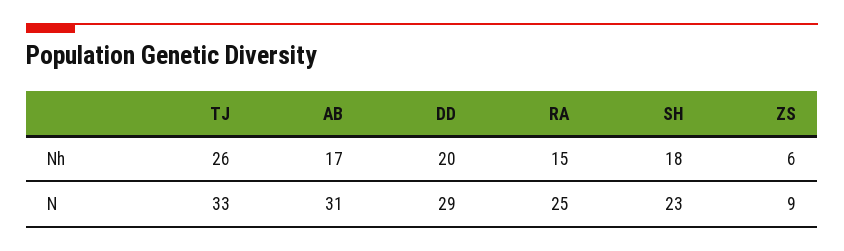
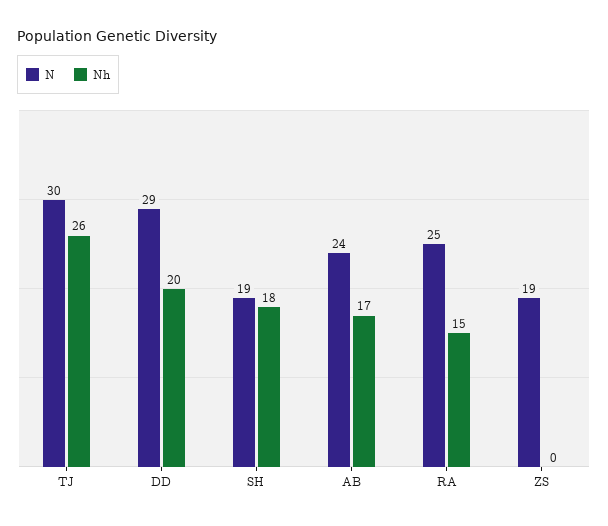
Nh, ZS: 6 -> 0
N, TJ: 33 -> 30
N, AB: 31 -> 24
N, SH: 23 -> 19
N, ZS: 9 -> 19

